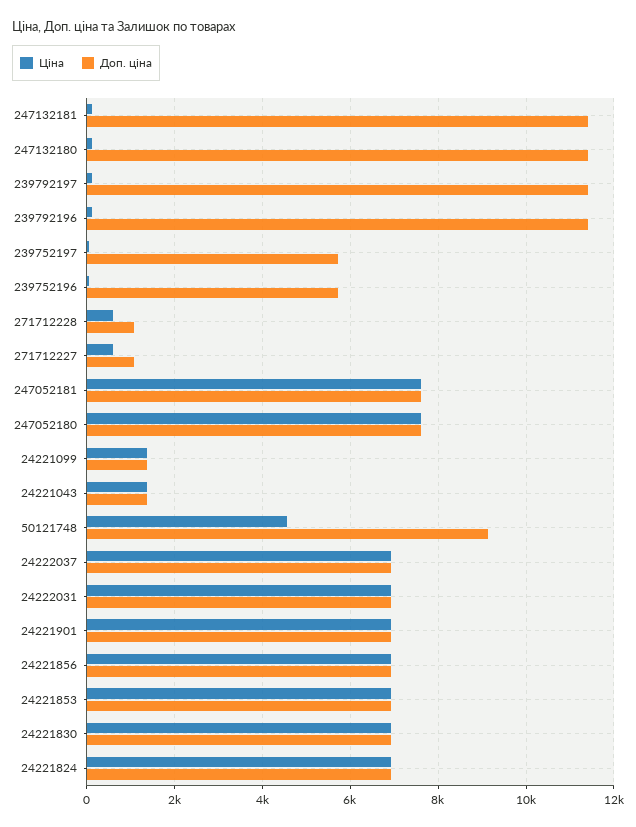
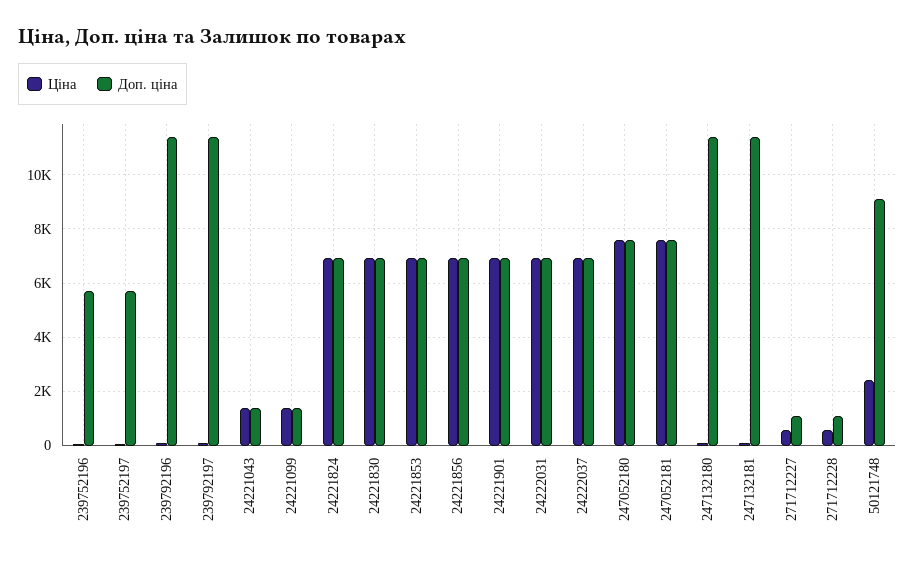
Ціна, 50121748: 4600 -> 2500

